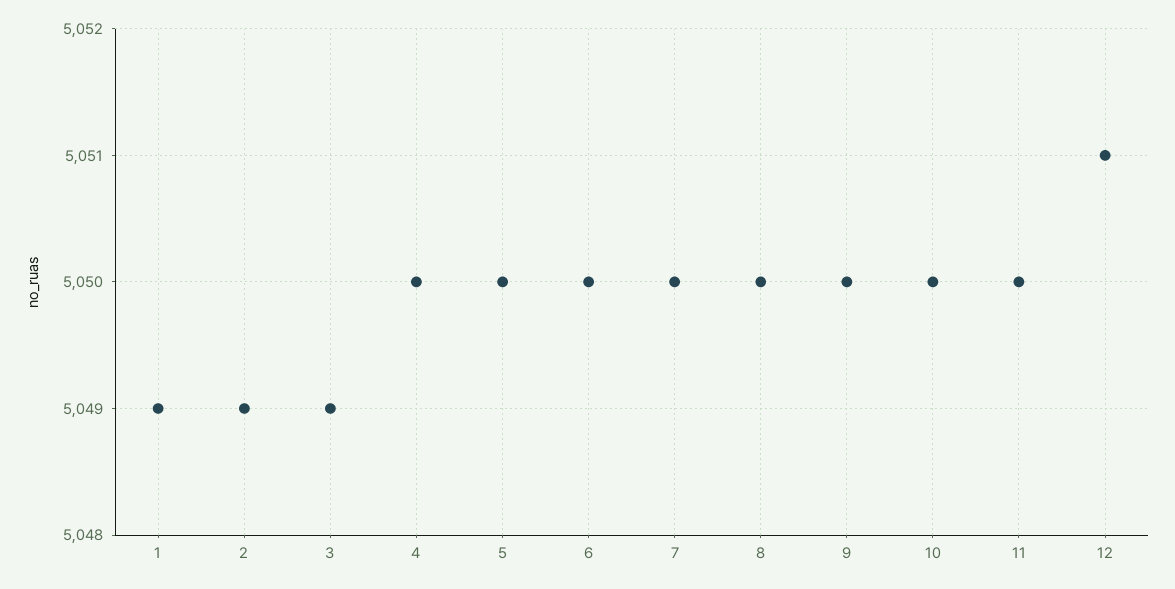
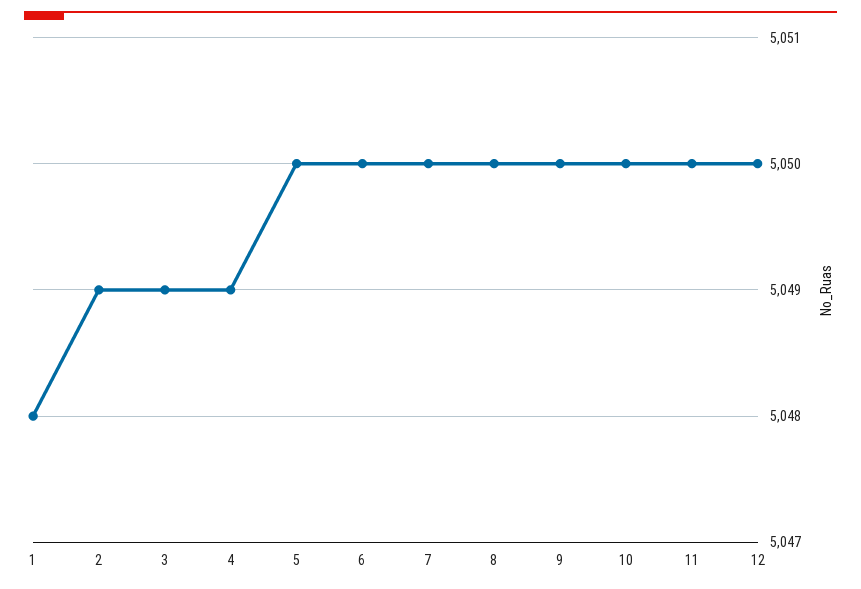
1: 5049 -> 5048
4: 5050 -> 5049
12: 5051 -> 5050

